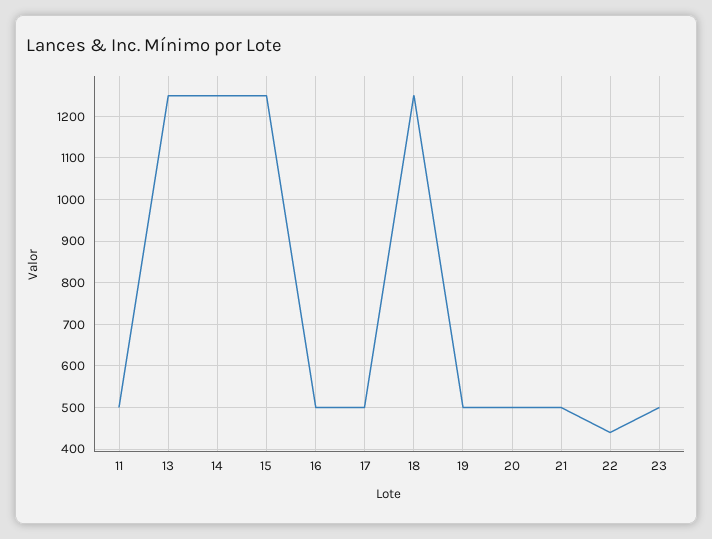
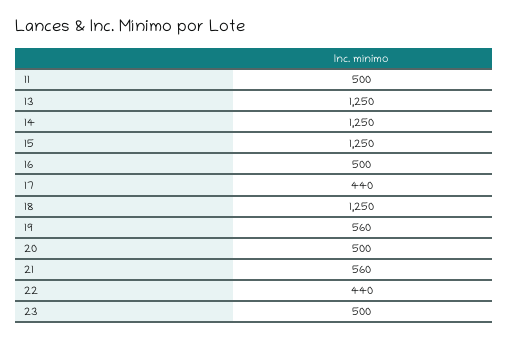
17: 500 -> 440
19: 500 -> 560
21: 500 -> 560

